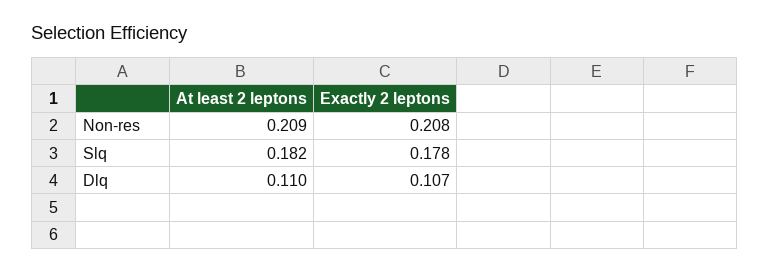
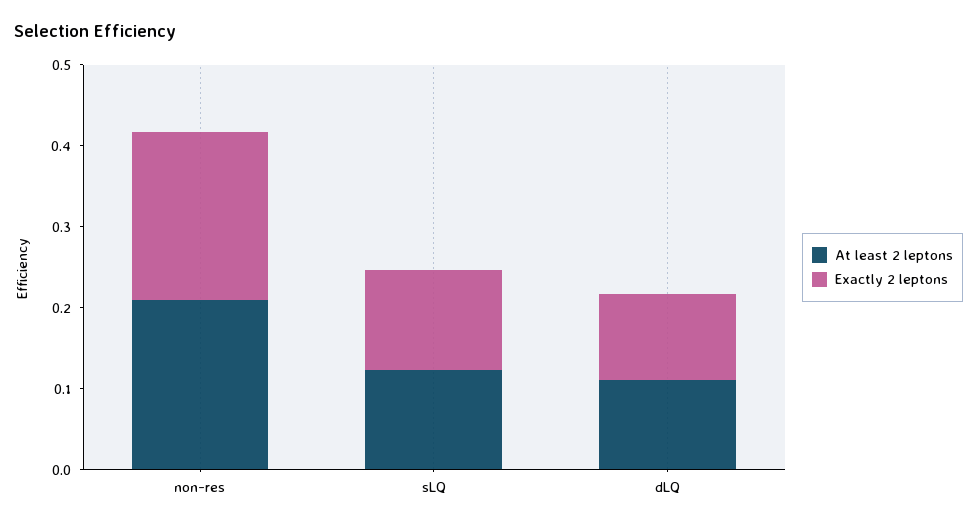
At least 2 leptons, Slq: 0.182 -> 0.12
Exactly 2 leptons, Slq: 0.178 -> 0.12

